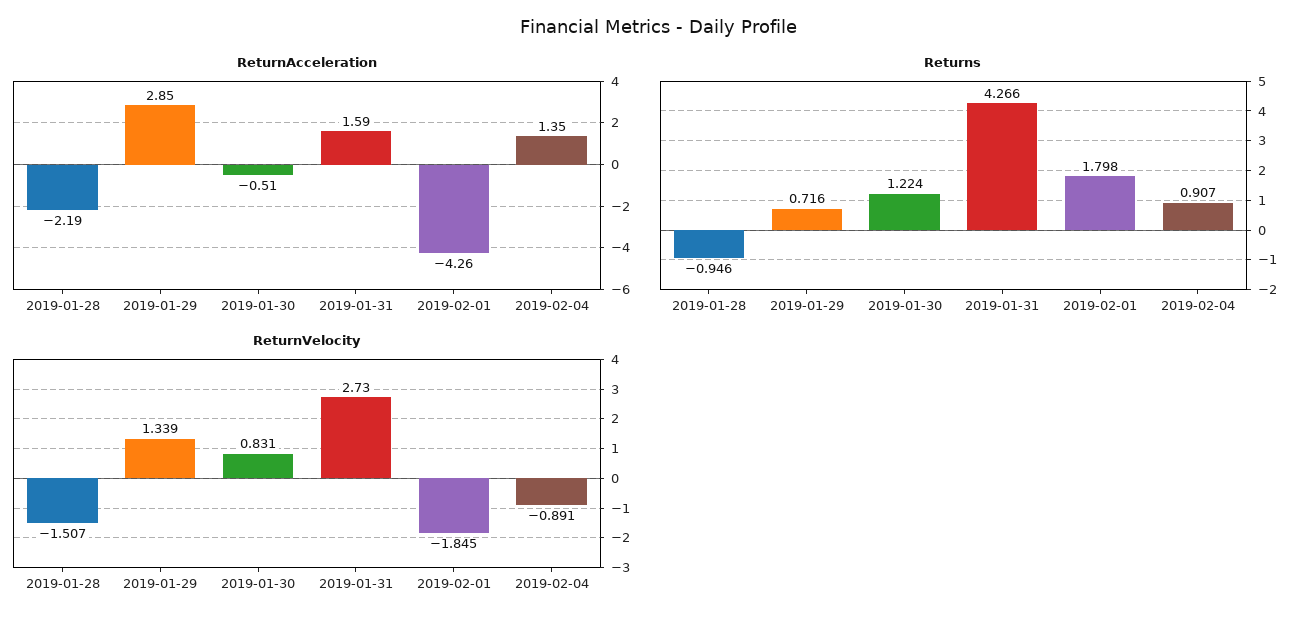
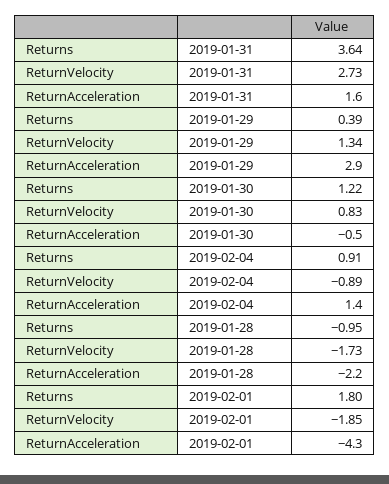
Returns, 2019-01-29: 0.716 -> 0.39
Returns, 2019-01-31: 4.266 -> 3.64
ReturnVelocity, 2019-01-28: -1.507 -> -1.73

